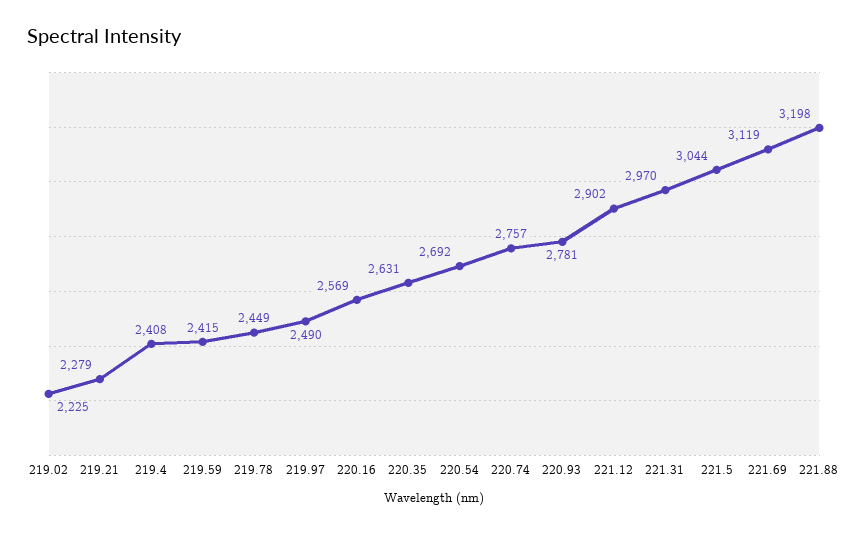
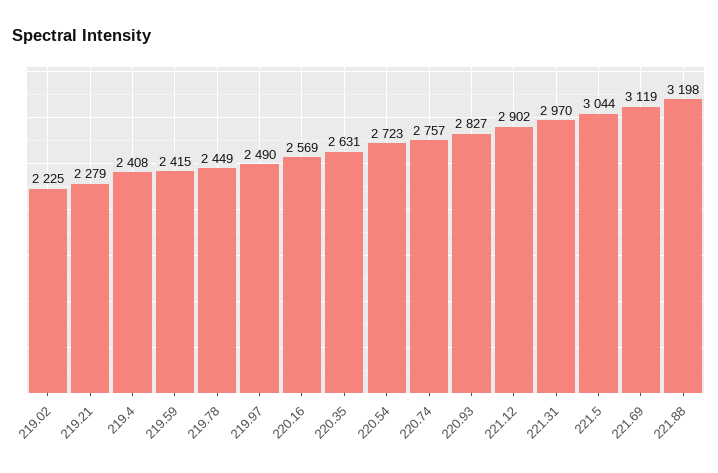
220.54: 2692 -> 2723
220.93: 2781 -> 2827

